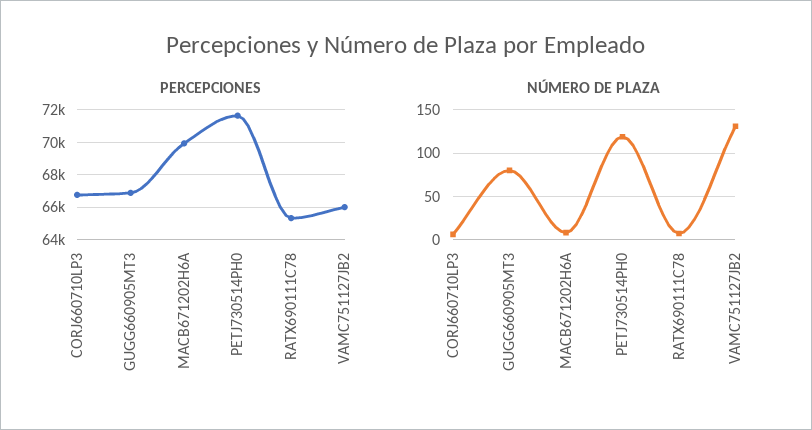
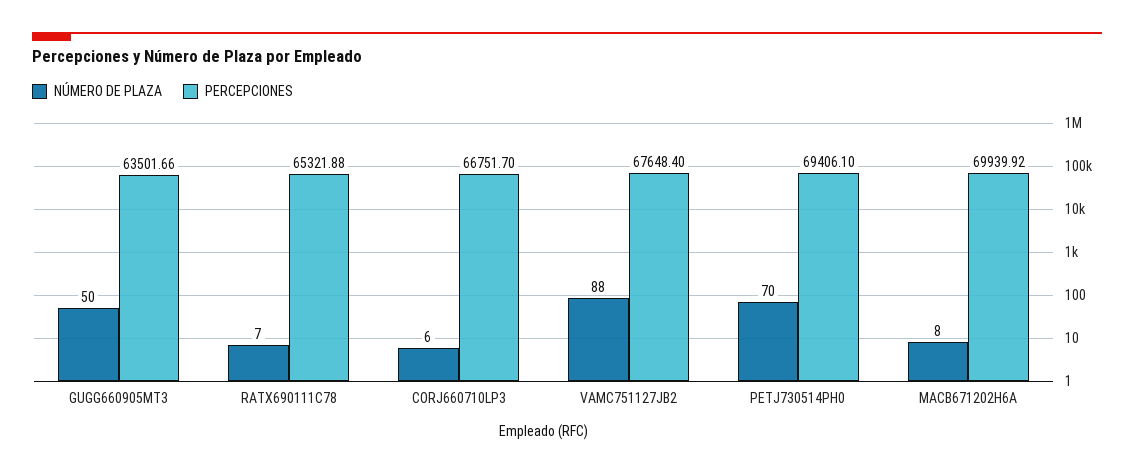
PERCEPCIONES, GUGG660905MT3: 67000 -> 63501.66
PERCEPCIONES, PETJ730514PH0: 71500 -> 69406.1
PERCEPCIONES, VAMC751127JB2: 66000 -> 67648.4
NÚMERO DE PLAZA, GUGG660905MT3: 80 -> 50
NÚMERO DE PLAZA, PETJ730514PH0: 120 -> 70
NÚMERO DE PLAZA, VAMC751127JB2: 130 -> 88

